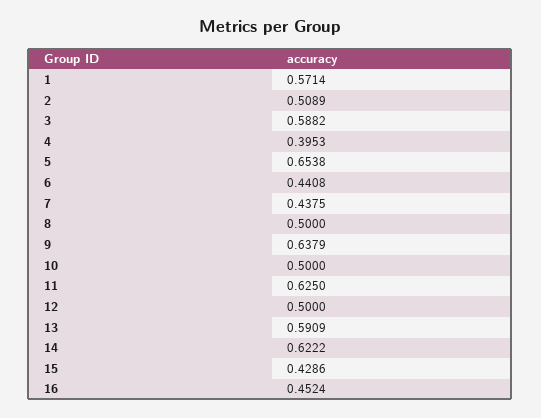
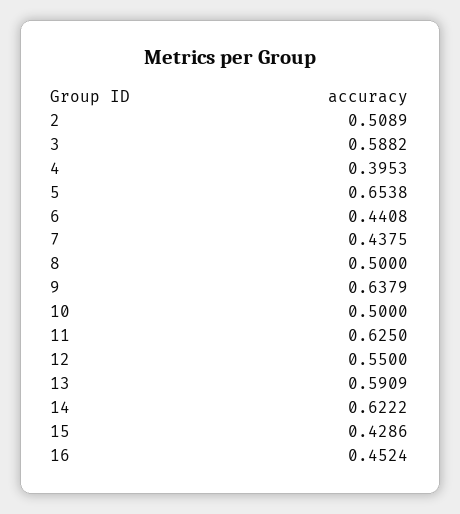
1: 0.5714 -> none
12: 0.5 -> 0.55

